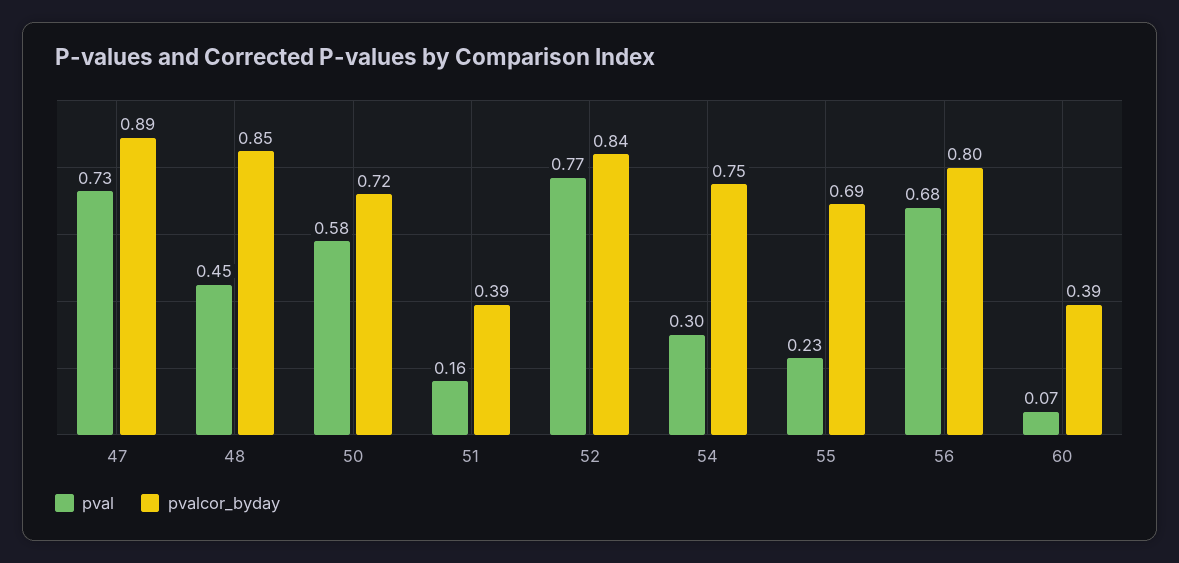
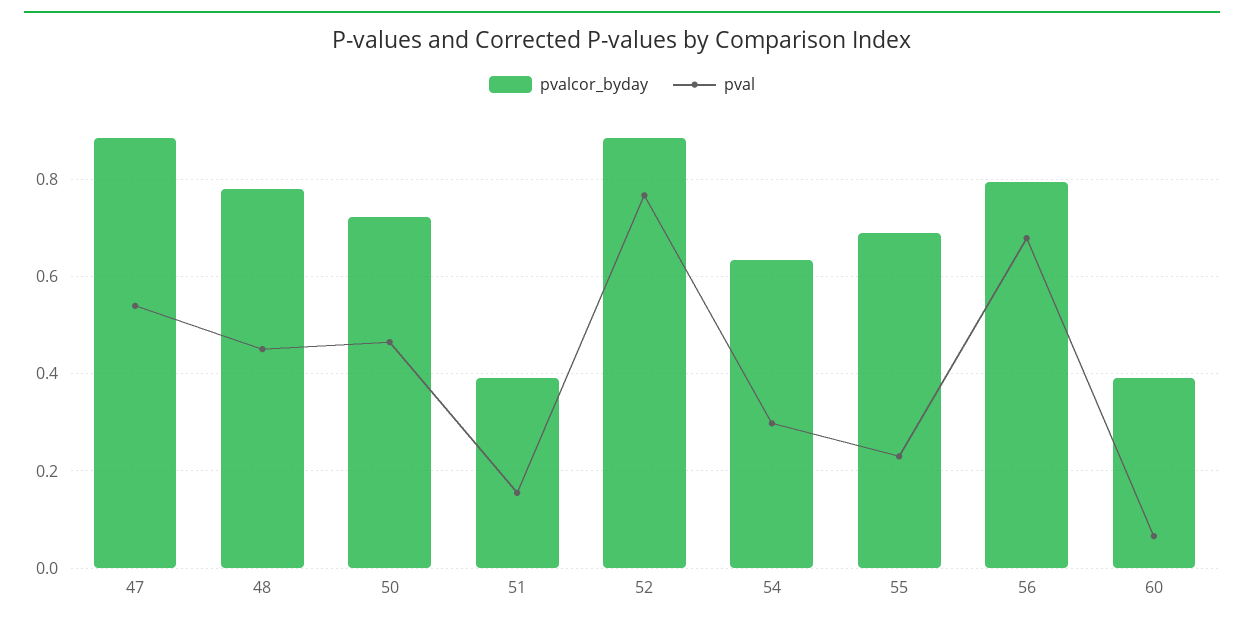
pval, 47: 0.73 -> 0.54
pvalcor_byday, 48: 0.85 -> 0.78
pval, 50: 0.58 -> 0.46
pvalcor_byday, 52: 0.84 -> 0.88
pvalcor_byday, 54: 0.75 -> 0.64

